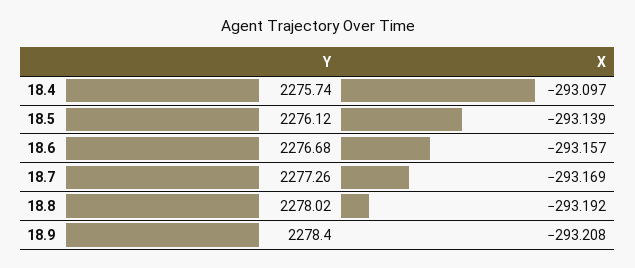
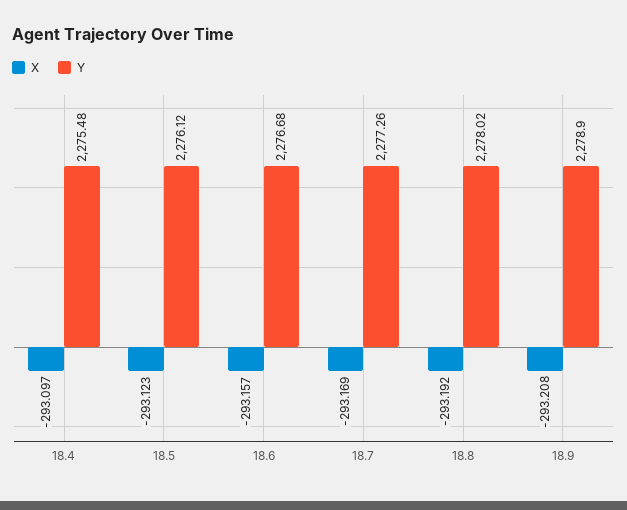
Y, 18.4: 2275.74 -> 2275.48
X, 18.5: -293.139 -> -293.123
Y, 18.9: 2278.4 -> 2278.9

